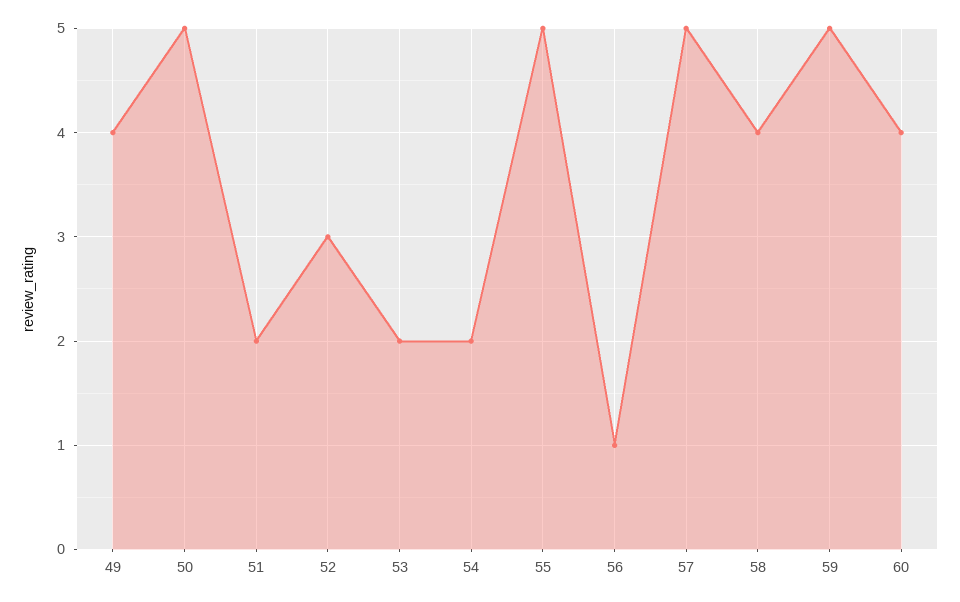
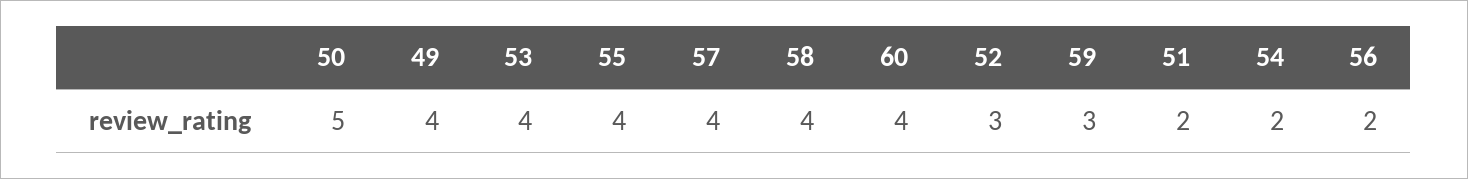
53: 2 -> 4
55: 5 -> 4
56: 1 -> 2
57: 5 -> 4
59: 5 -> 3

